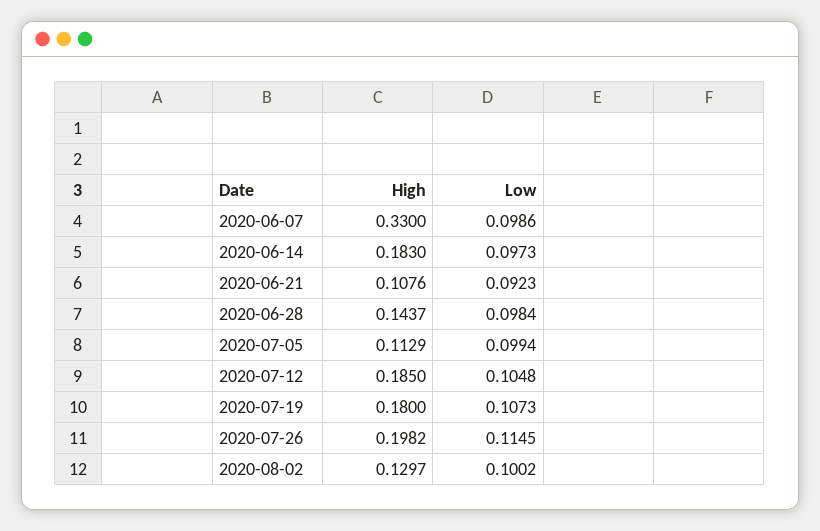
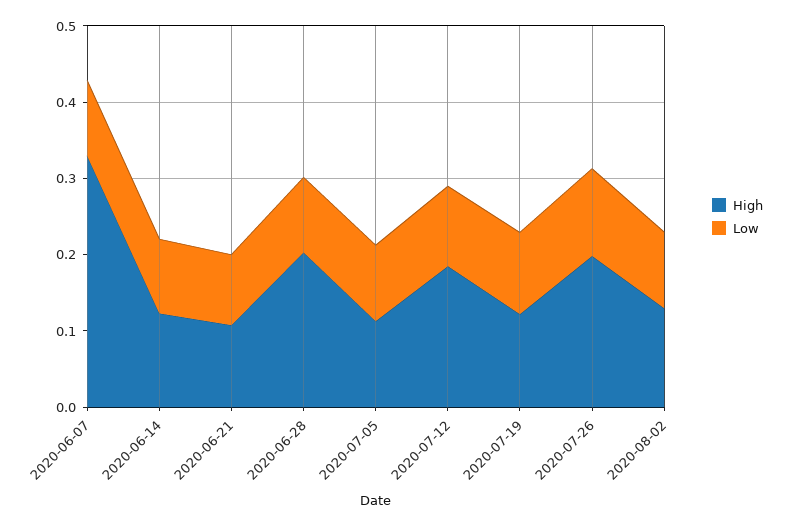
High, 2020-06-14: 0.183 -> 0.12
High, 2020-06-28: 0.1437 -> 0.2
High, 2020-07-19: 0.18 -> 0.12

